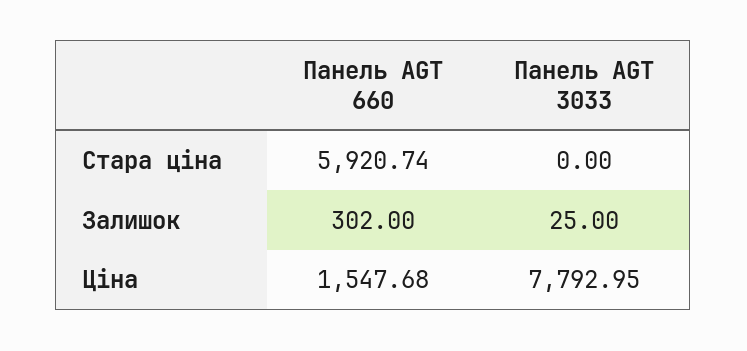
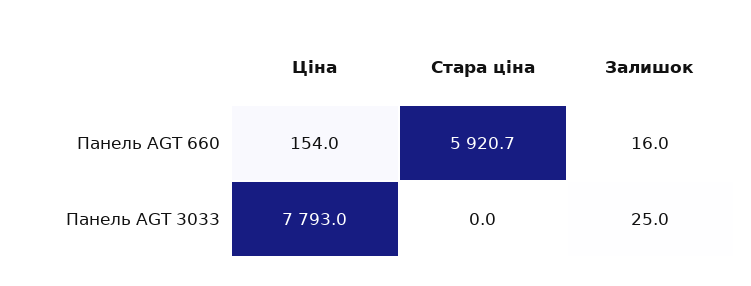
Панель AGT 660, Залишок: 302 -> 16
Панель AGT 660, Ціна: 1547.68 -> 154

